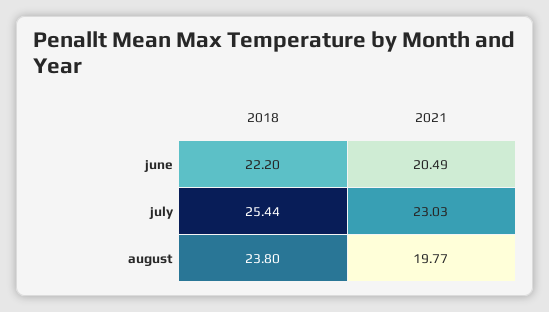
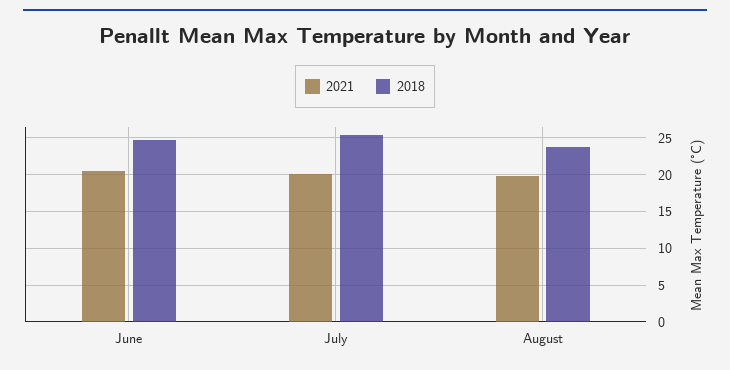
2018, june: 22.2 -> 25
2021, july: 23.03 -> 20

